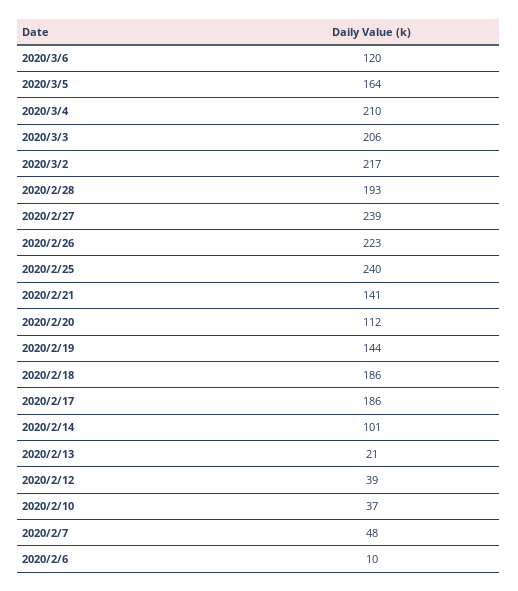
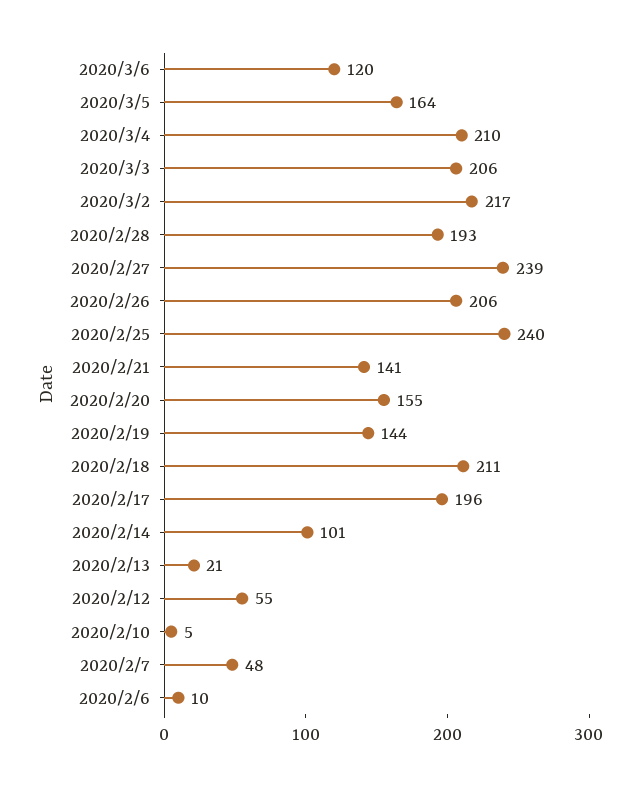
2020/2/26: 223 -> 206
2020/2/20: 112 -> 155
2020/2/18: 186 -> 211
2020/2/17: 186 -> 196
2020/2/12: 39 -> 55
2020/2/10: 37 -> 5

